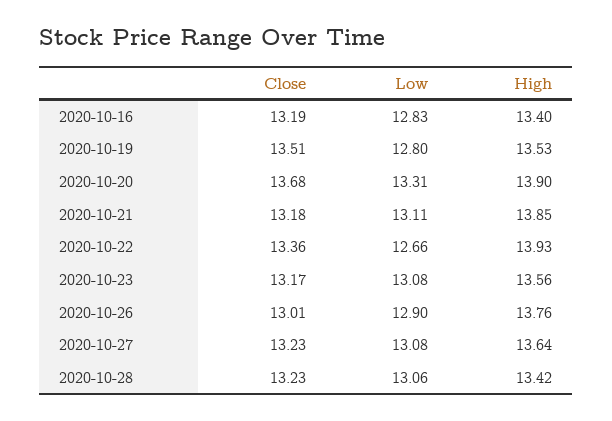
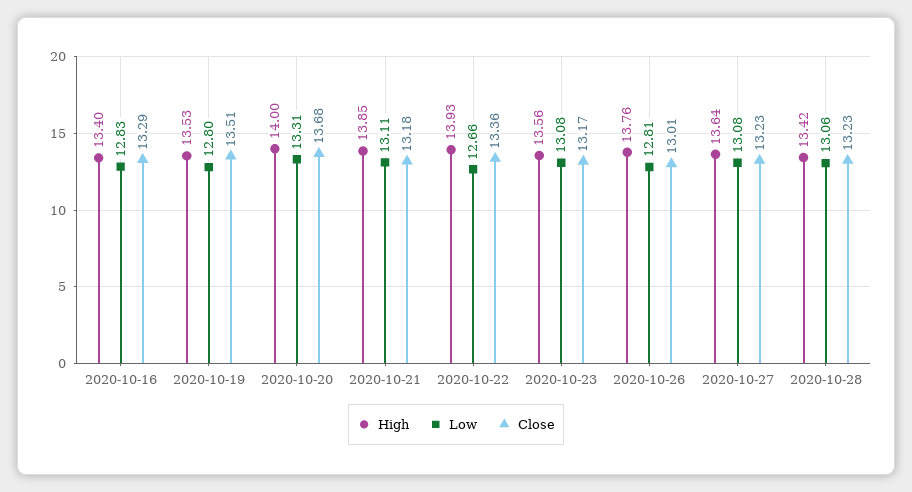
Close, 2020-10-16: 13.19 -> 13.29
High, 2020-10-20: 13.9 -> 14
Low, 2020-10-26: 12.9 -> 12.81

